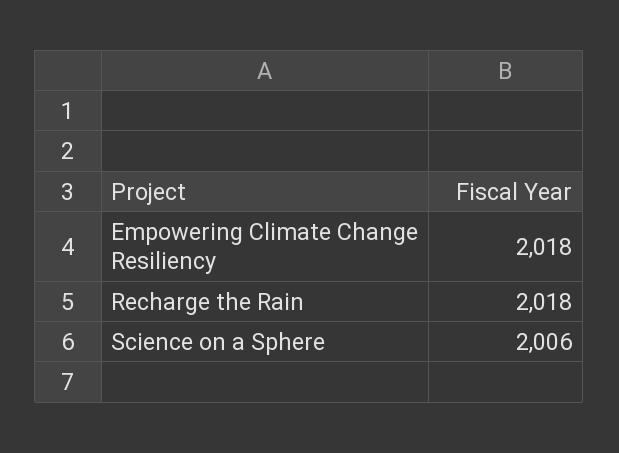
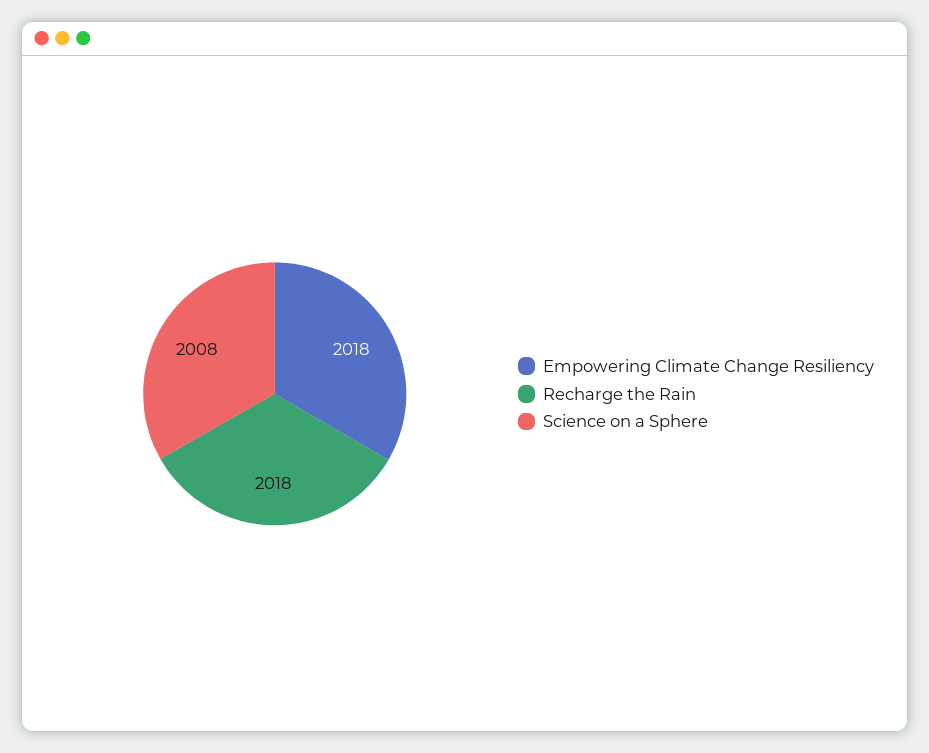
Science on a Sphere: 2006 -> 2008

